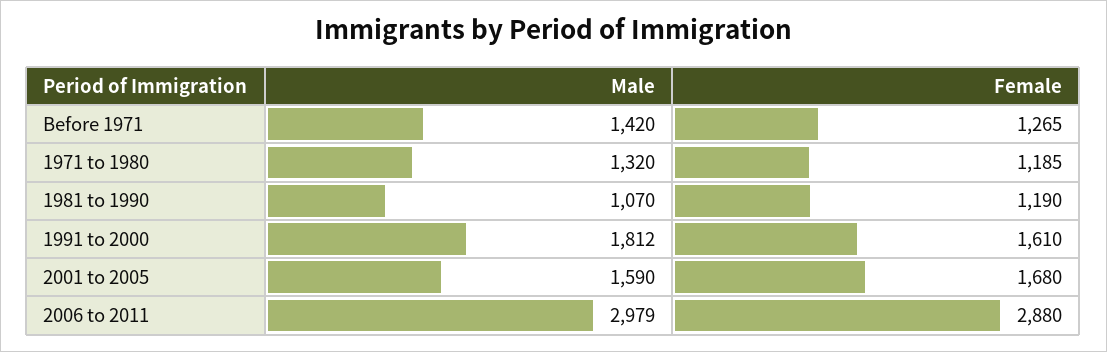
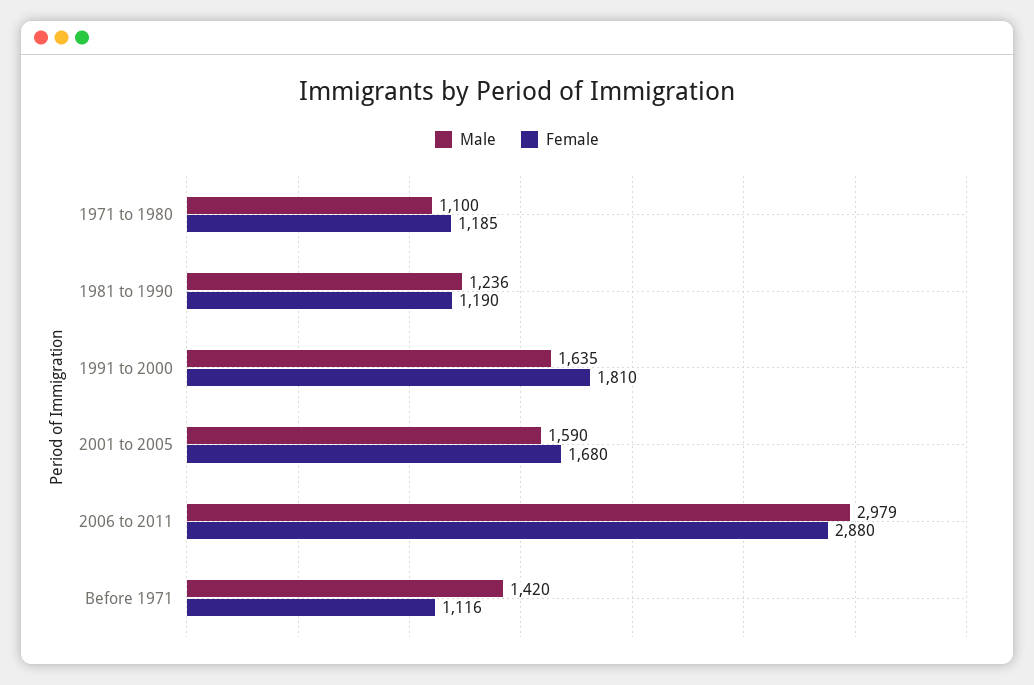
Female, Before 1971: 1265 -> 1116
Male, 1971 to 1980: 1320 -> 1100
Male, 1981 to 1990: 1070 -> 1236
Male, 1991 to 2000: 1812 -> 1635
Female, 1991 to 2000: 1610 -> 1810

